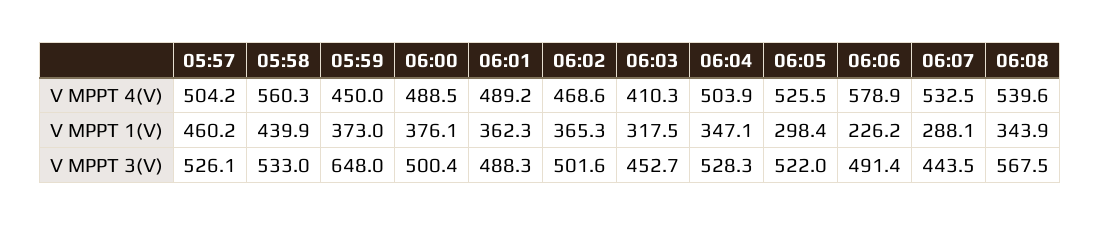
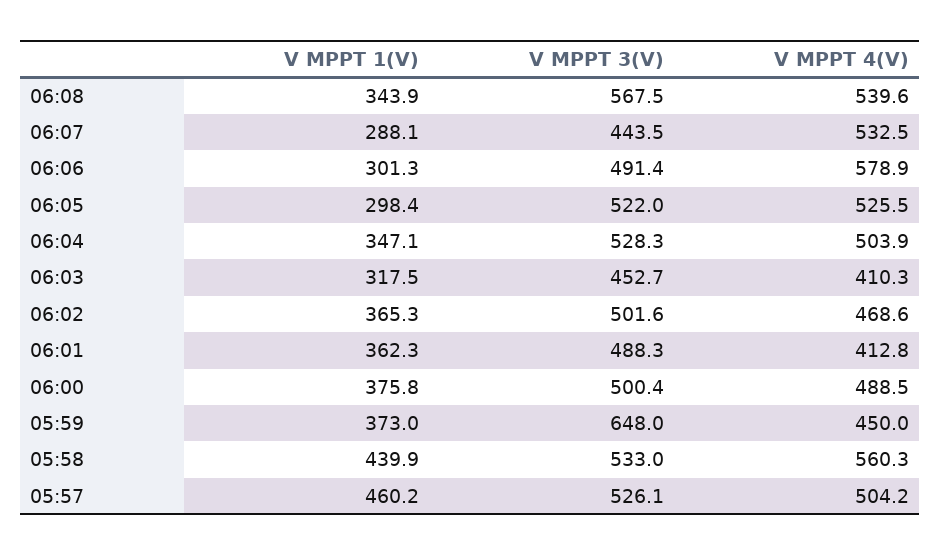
06:01, V MPPT 4(V): 489.2 -> 412.8
06:00, V MPPT 1(V): 376.1 -> 375.8
06:06, V MPPT 1(V): 226.2 -> 301.3

